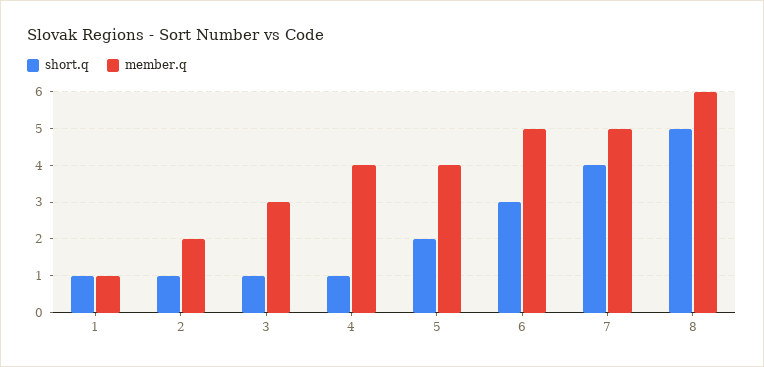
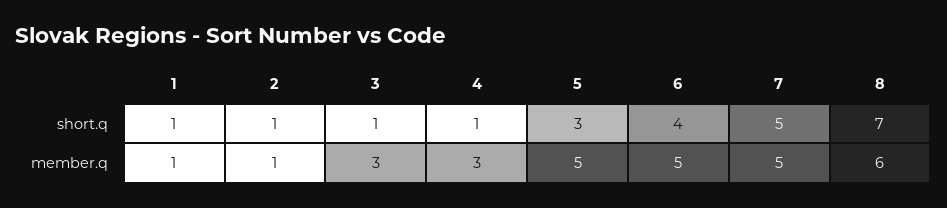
member.q, 2: 2 -> 1
member.q, 4: 4 -> 3
short.q, 5: 2 -> 3
member.q, 5: 4 -> 5
short.q, 6: 3 -> 4
short.q, 7: 4 -> 5
short.q, 8: 5 -> 7

